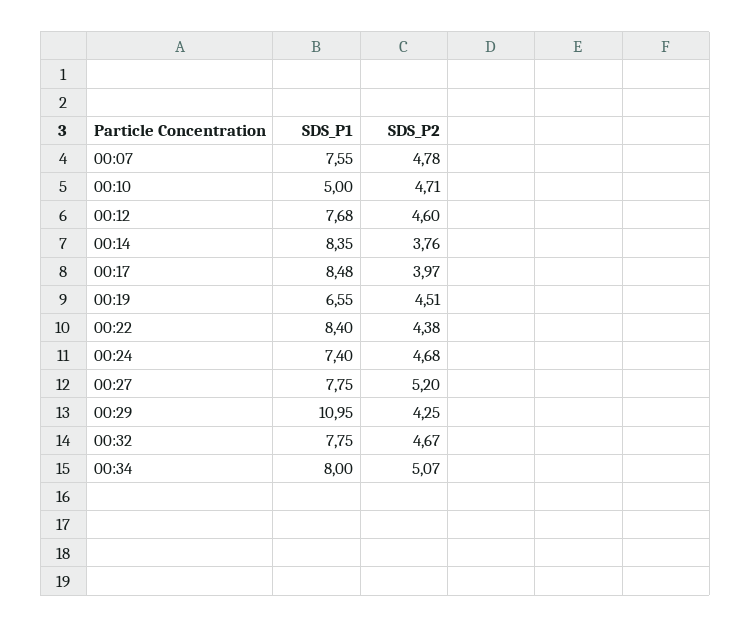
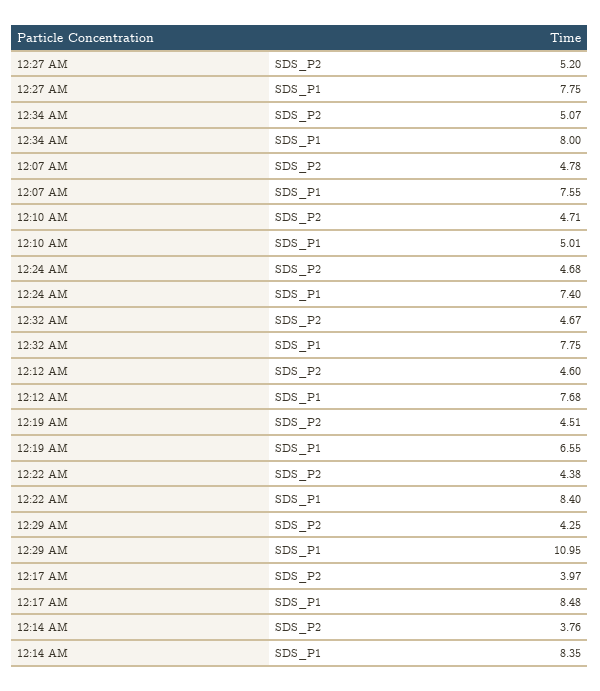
SDS_P1, 00:10: 5 -> 5.01

